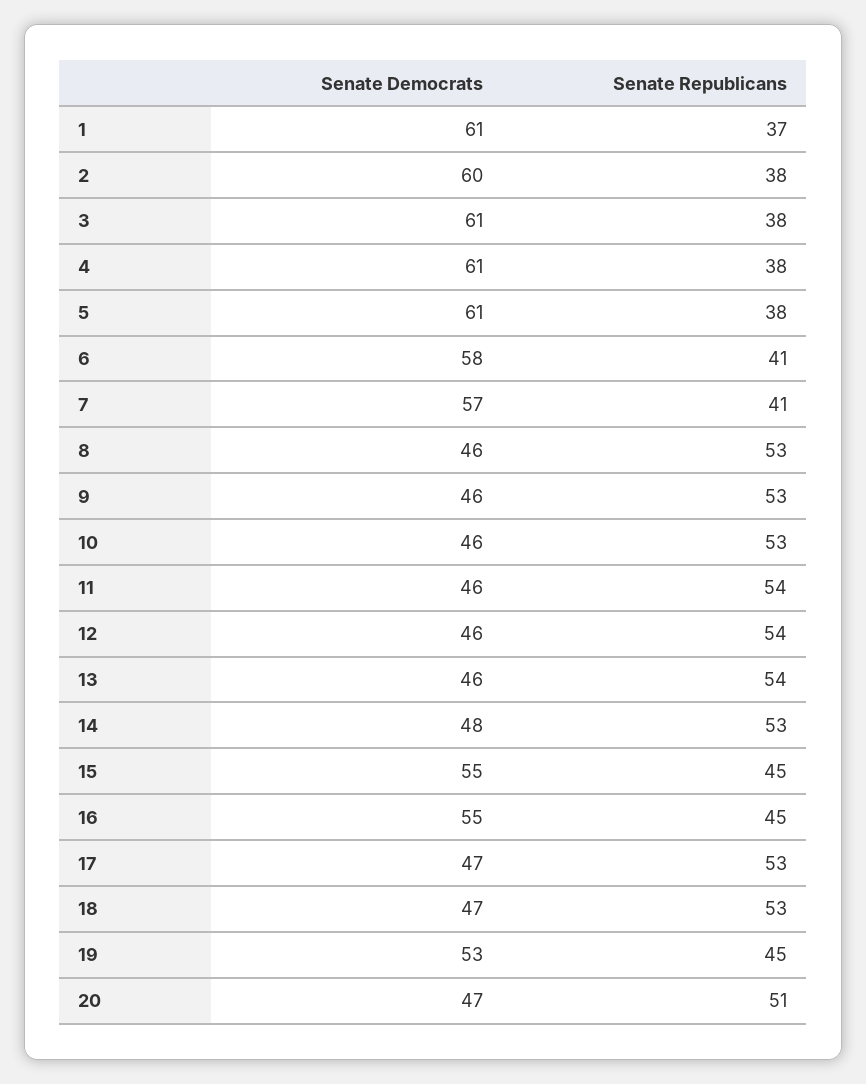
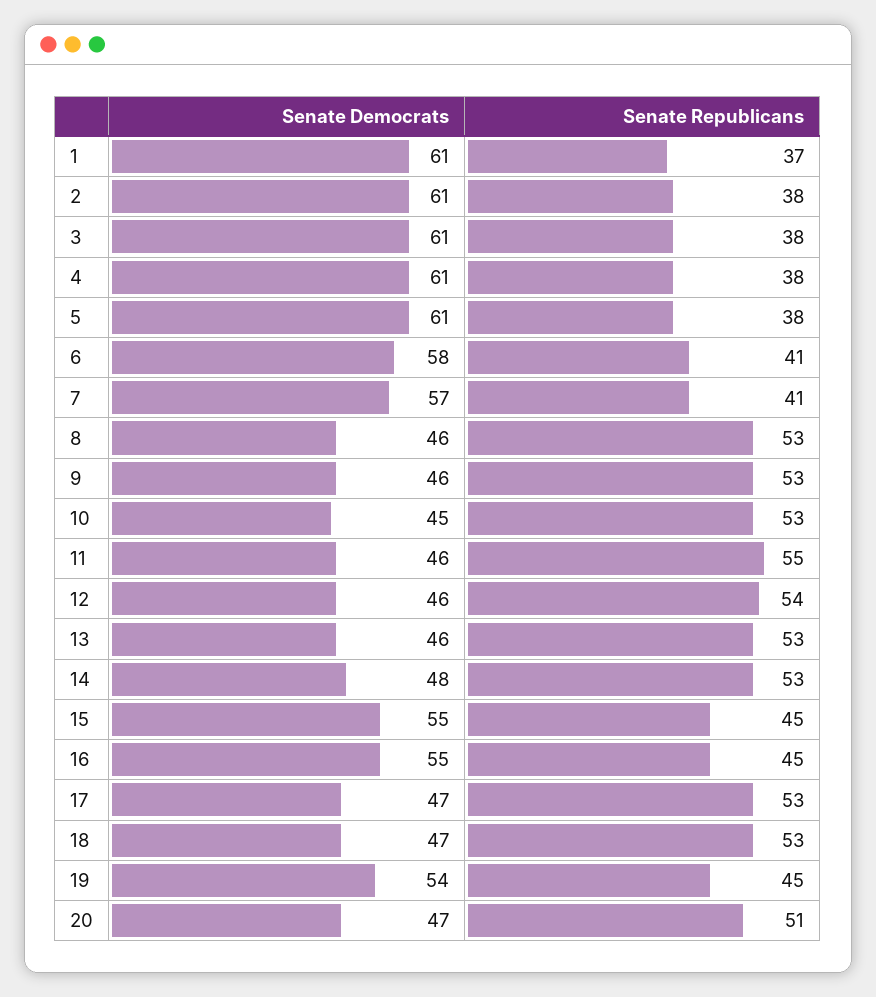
Senate Democrats, 2: 60 -> 61
Senate Democrats, 10: 46 -> 45
Senate Republicans, 11: 54 -> 55
Senate Republicans, 13: 54 -> 53
Senate Democrats, 19: 53 -> 54

